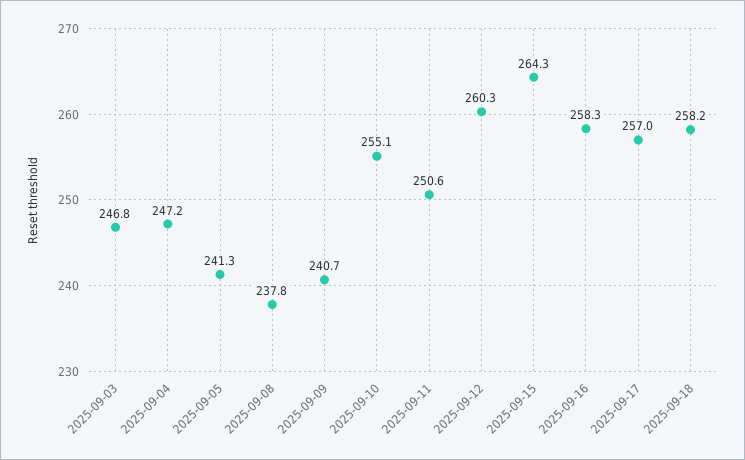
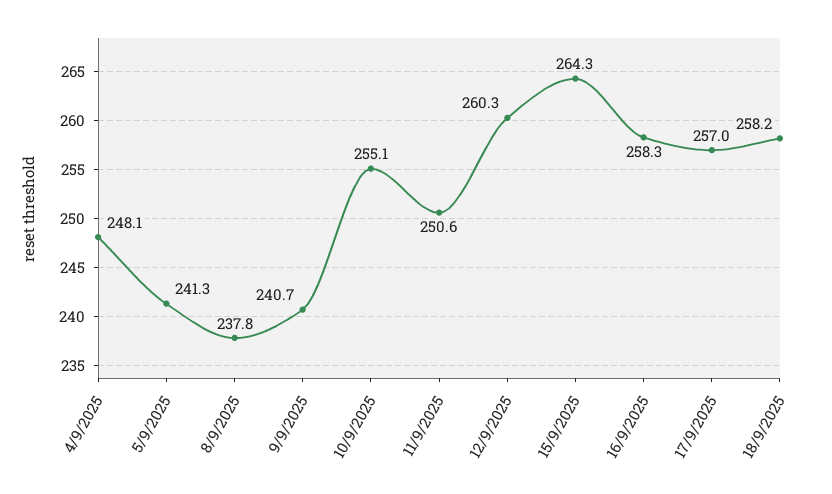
2025-09-03: 246.8 -> none
2025-09-04: 247.2 -> 248.1

